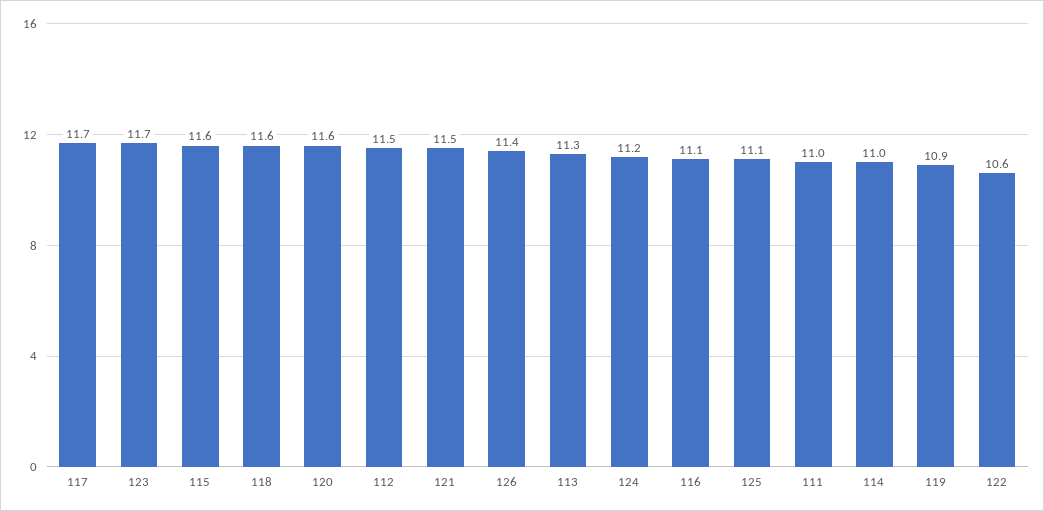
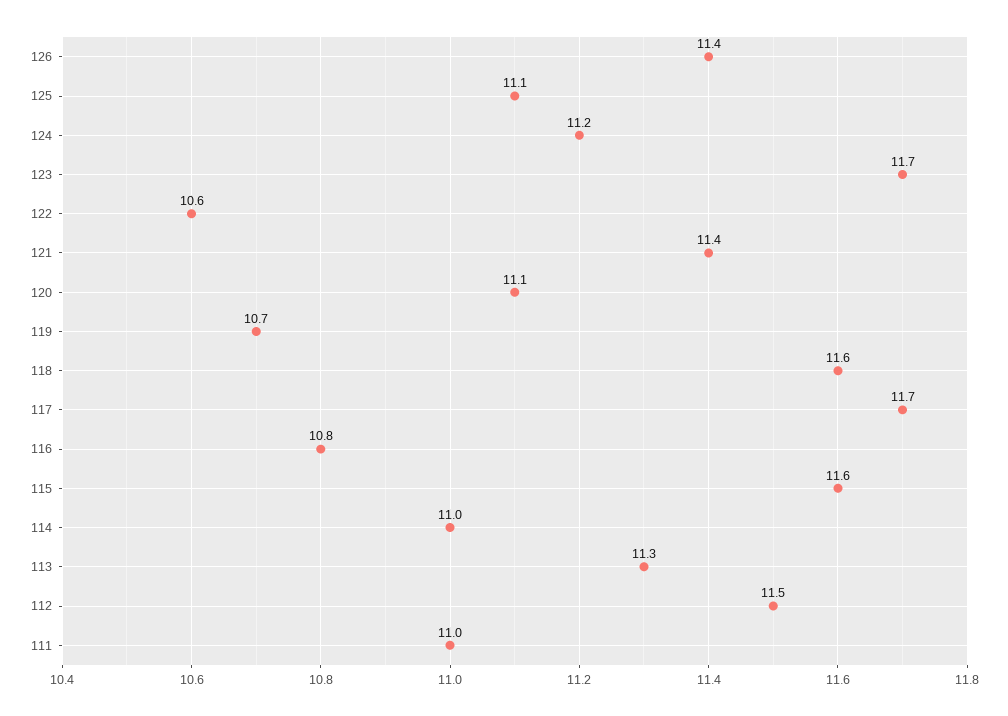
120: 11.6 -> 11.1
121: 11.5 -> 11.4
116: 11.1 -> 10.8
119: 10.9 -> 10.7

